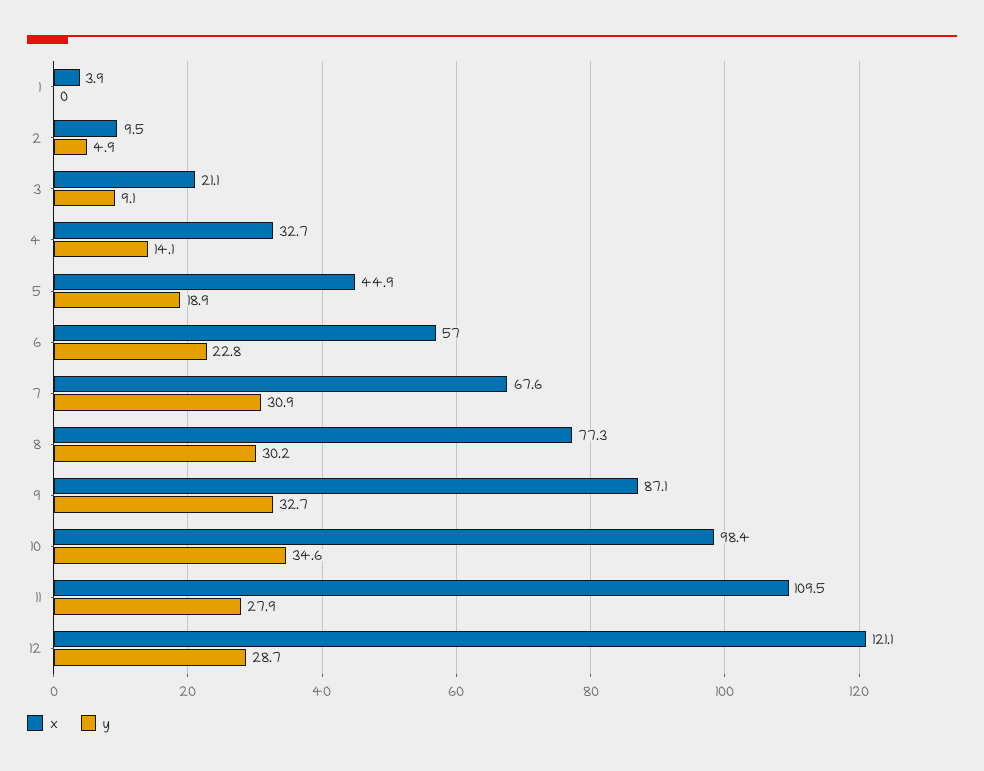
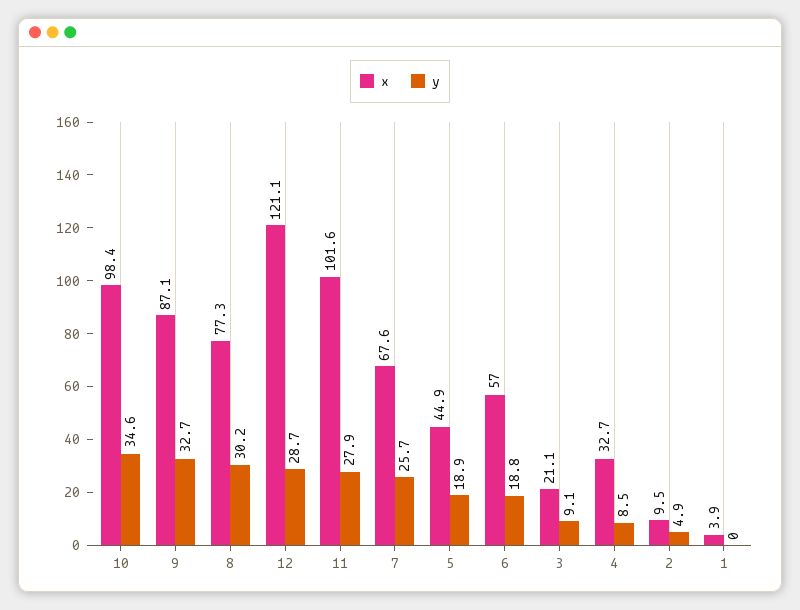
y, 4: 14.1 -> 8.5
y, 6: 22.8 -> 18.8
y, 7: 30.9 -> 25.7
x, 11: 109.5 -> 101.6

